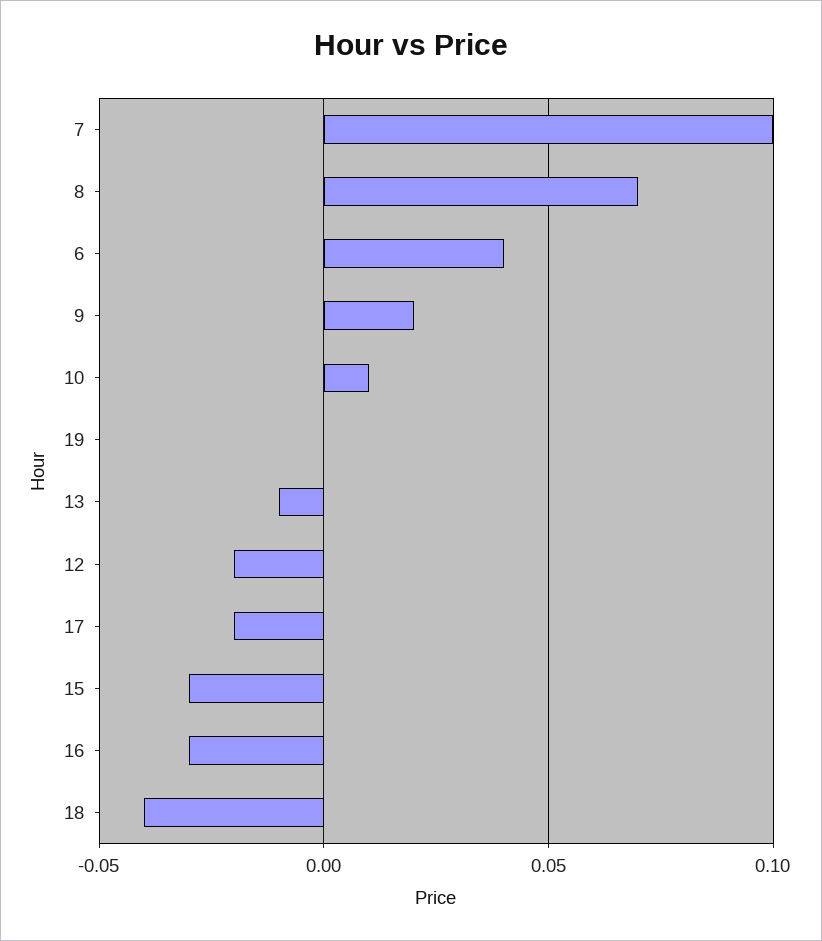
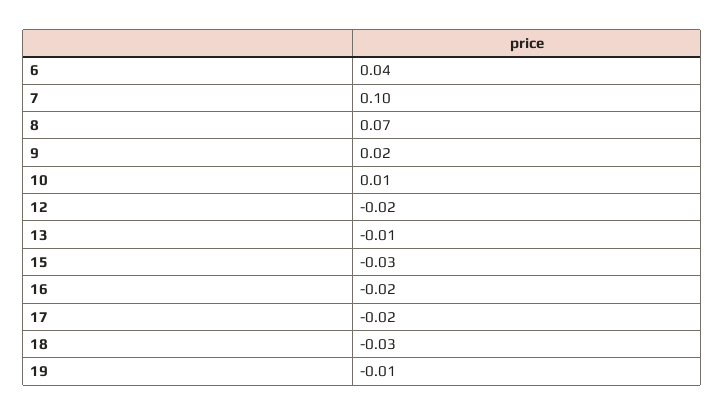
19: 0 -> -0.01
16: -0.03 -> -0.02
18: -0.04 -> -0.03

